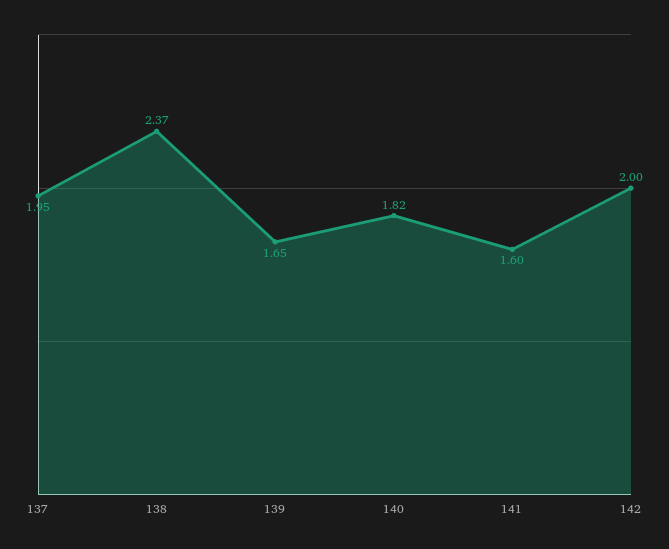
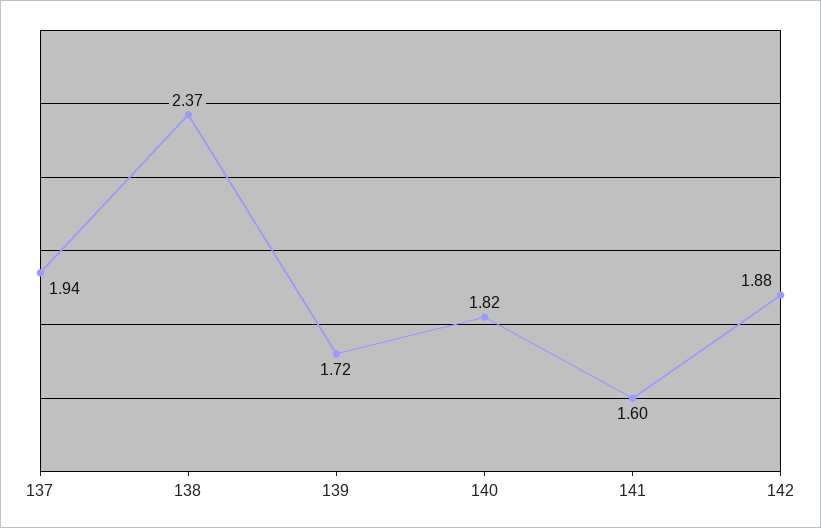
137: 1.95 -> 1.94
139: 1.65 -> 1.72
142: 2 -> 1.88

